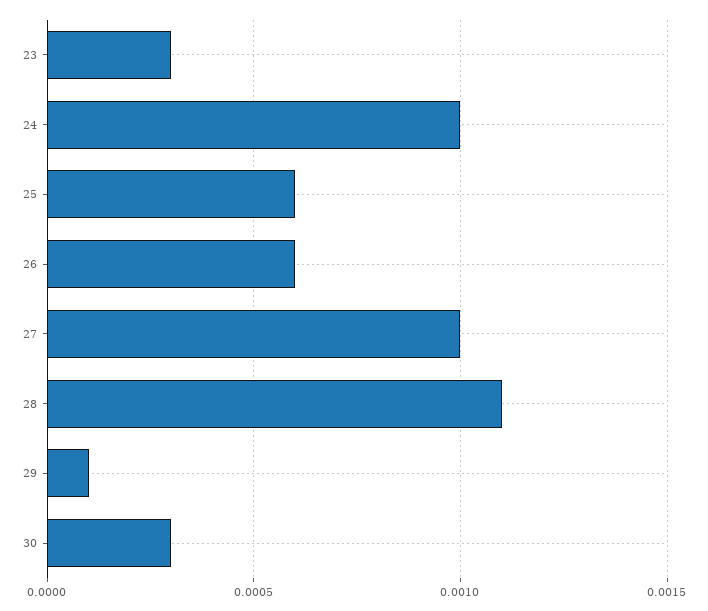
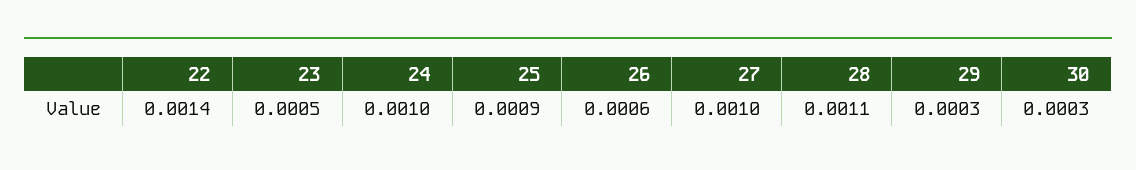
23: 0.0003 -> 0.0005
25: 0.0006 -> 0.0009
29: 0.0001 -> 0.0003
22: none -> 0.0014

